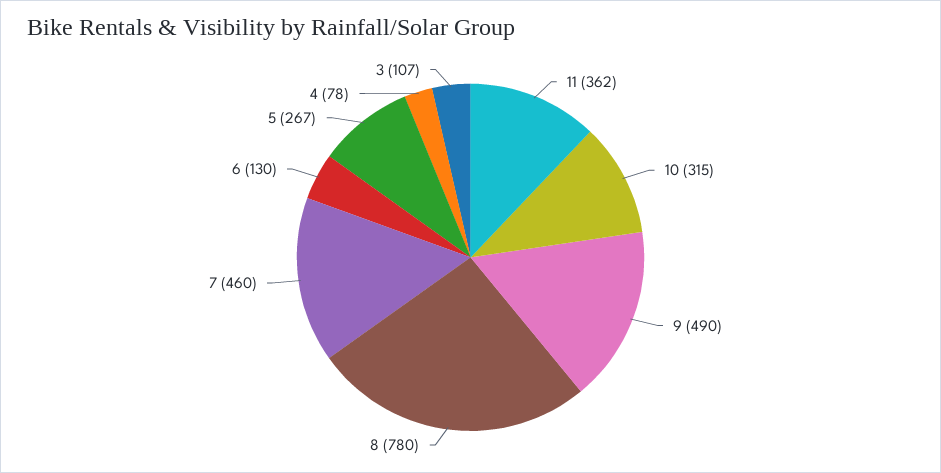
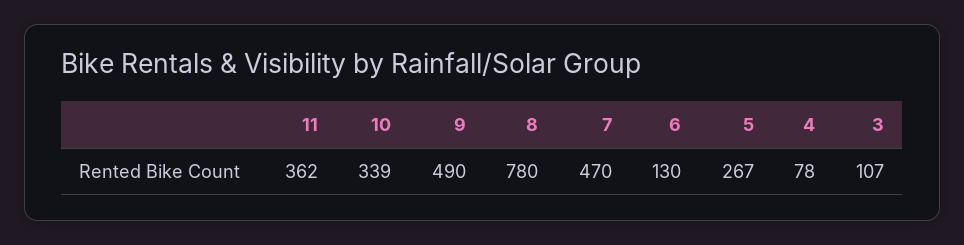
10: 315 -> 339
7: 460 -> 470

